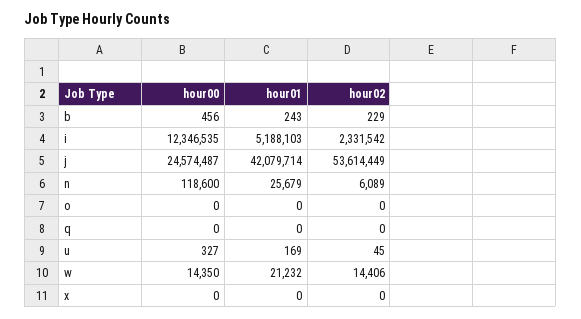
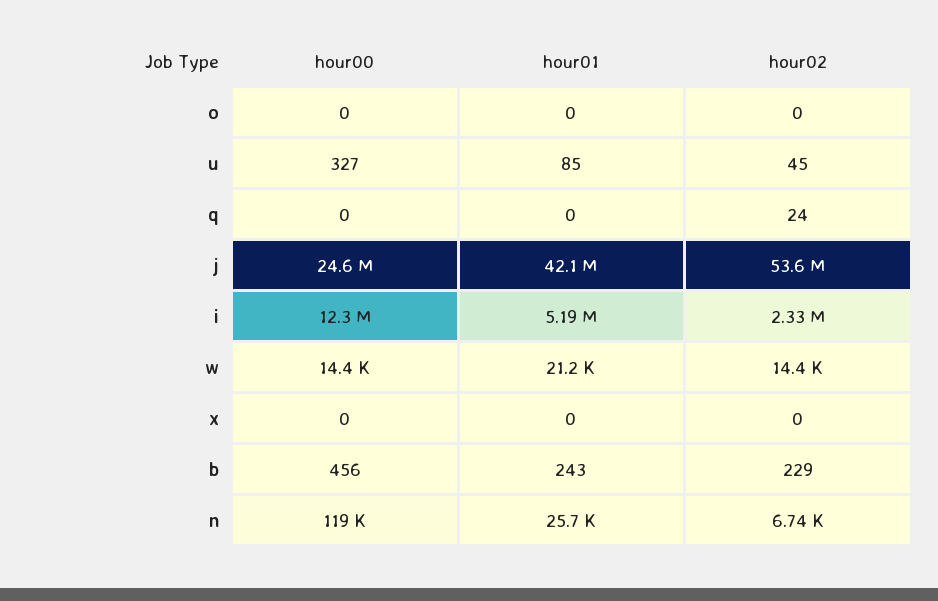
hour02, n: 6089 -> 6740
hour02, q: 0 -> 24
hour01, u: 169 -> 85

